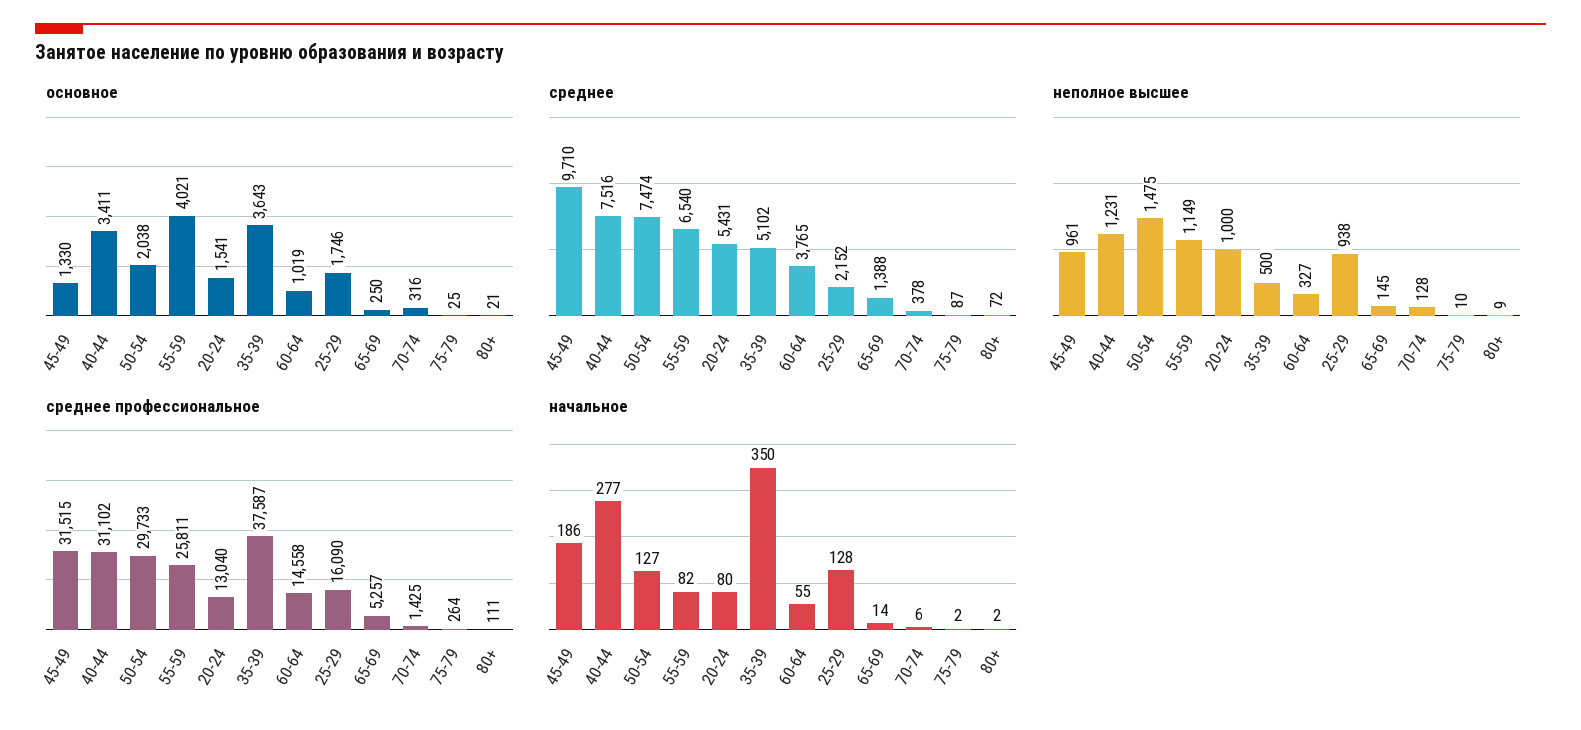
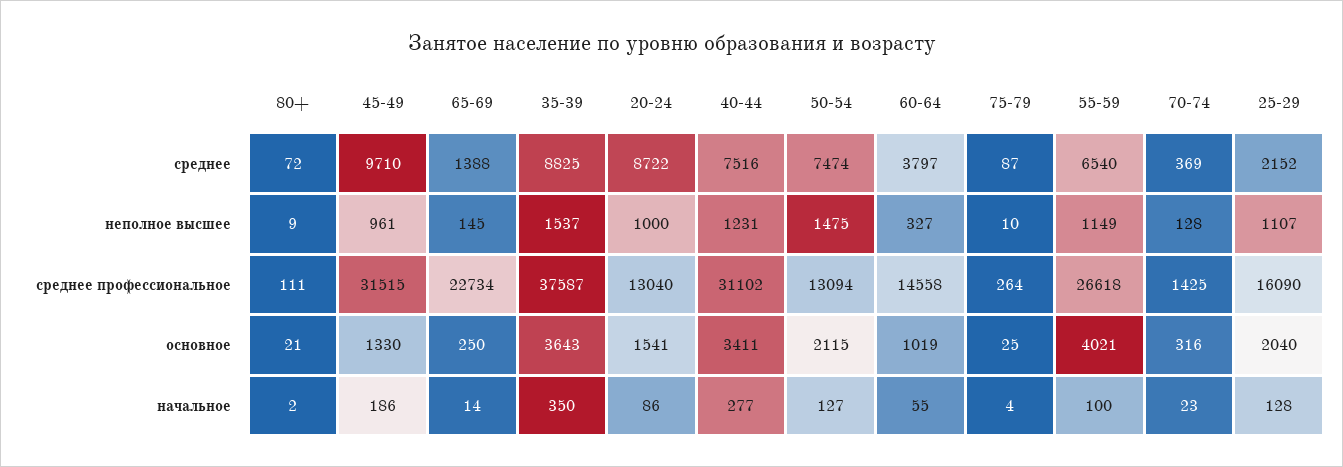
основное, 50-54: 2038 -> 2115
основное, 25-29: 1746 -> 2040
среднее, 20-24: 5431 -> 8722
среднее, 35-39: 5102 -> 8825
среднее, 60-64: 3765 -> 3797
среднее, 70-74: 378 -> 369
неполное высшее, 35-39: 500 -> 1537
неполное высшее, 25-29: 938 -> 1107
среднее профессиональное, 50-54: 29733 -> 13094
среднее профессиональное, 55-59: 25811 -> 26618
среднее профессиональное, 65-69: 5257 -> 22734
начальное, 55-59: 82 -> 100
начальное, 20-24: 80 -> 86
начальное, 70-74: 6 -> 23
начальное, 75-79: 2 -> 4

